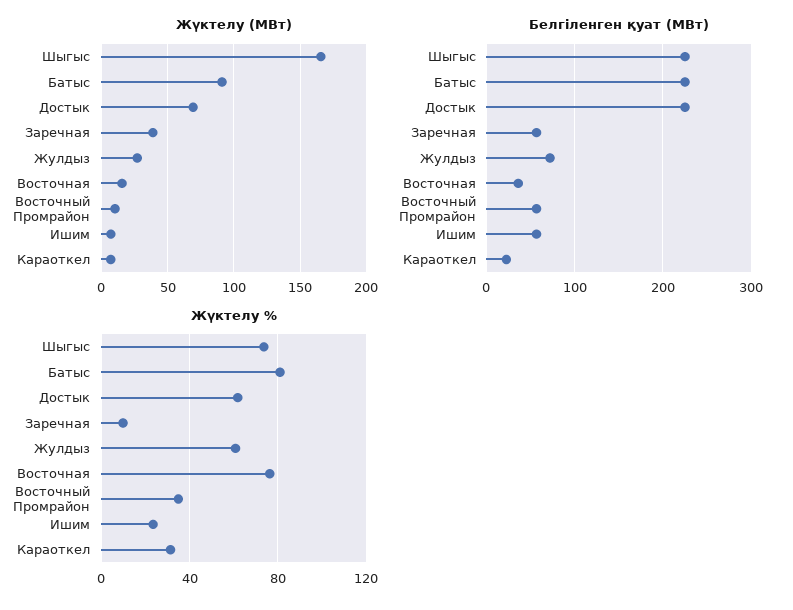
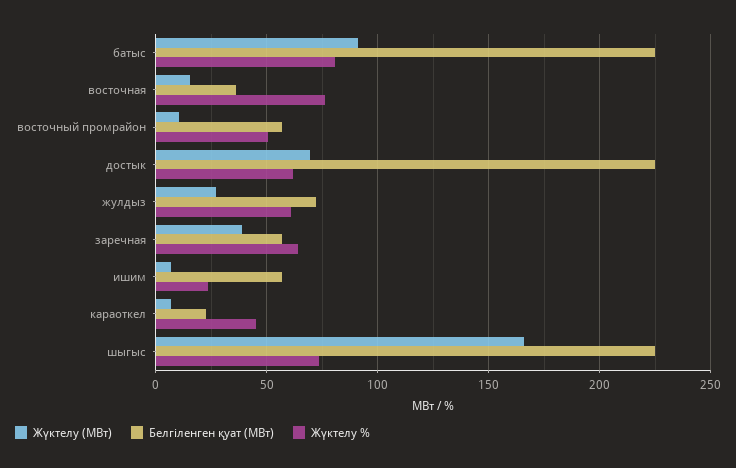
Жүктелу %, Заречная: 10 -> 65
Жүктелу %, Восточный Промрайон: 35 -> 50
Жүктелу %, Караоткел: 30 -> 45

